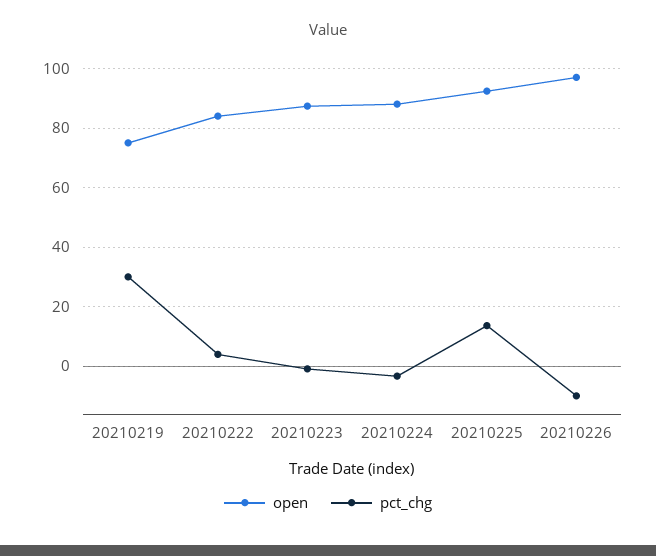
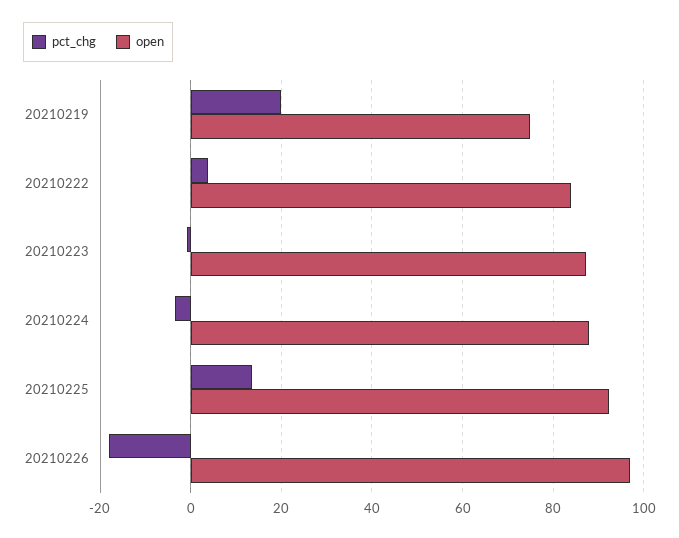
pct_chg, 20210219: 30 -> 20
pct_chg, 20210226: -10 -> -18

